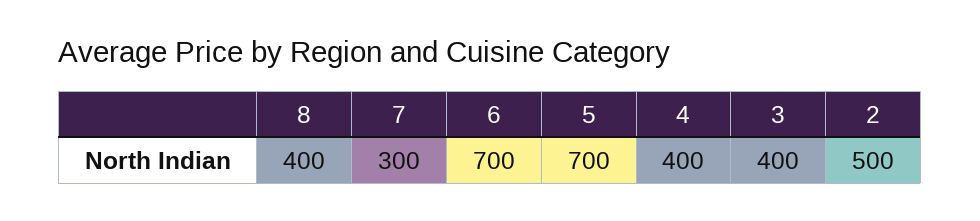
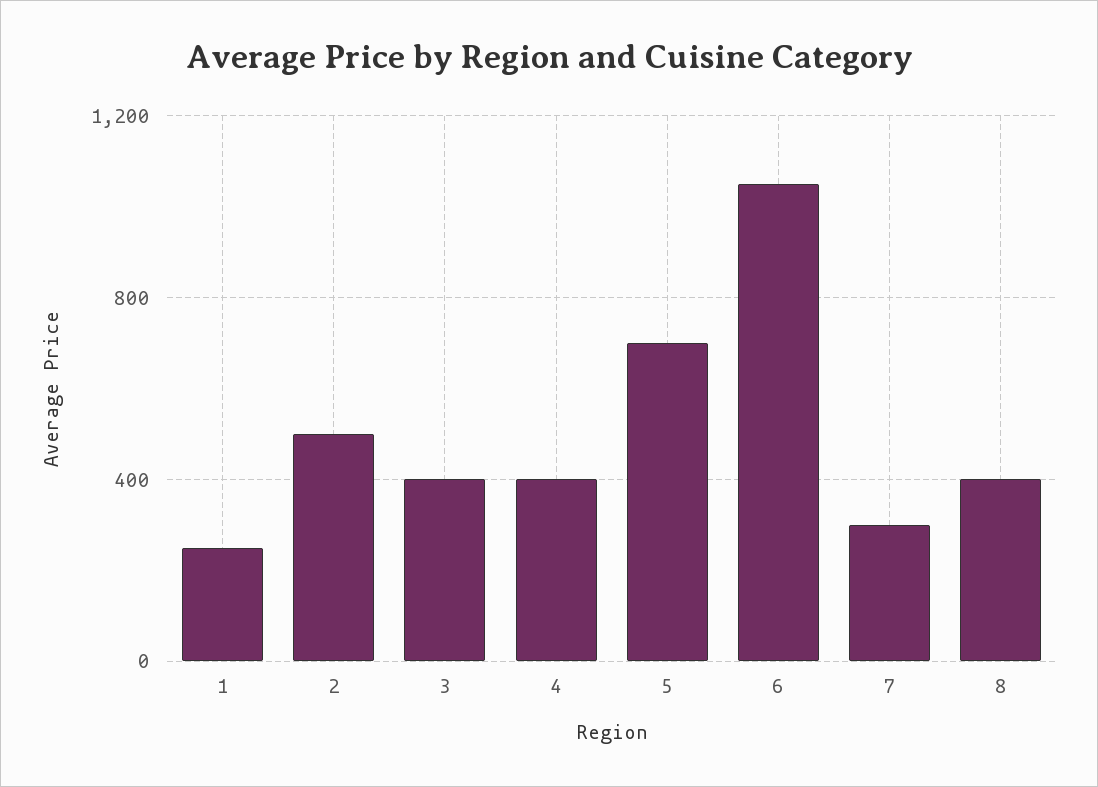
6: 700 -> 1050
1: none -> 250

